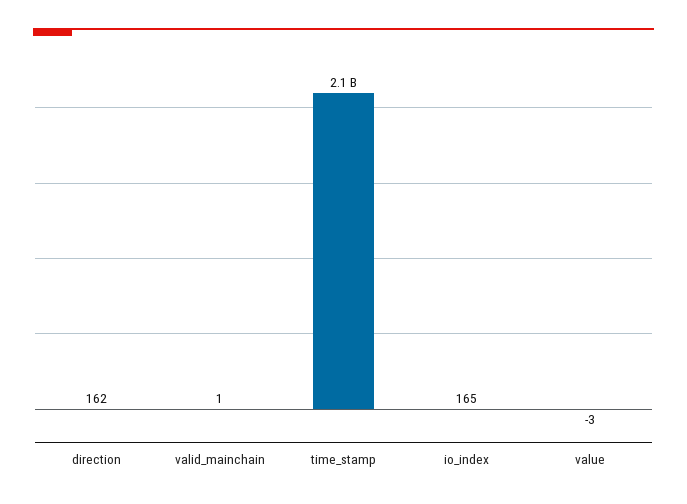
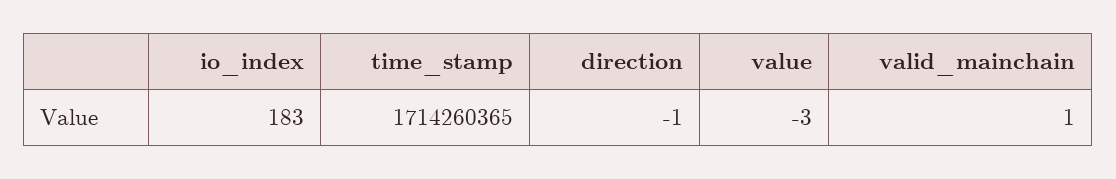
direction: 162 -> -1
time_stamp: 2100000000 -> 1714260365
io_index: 165 -> 183

